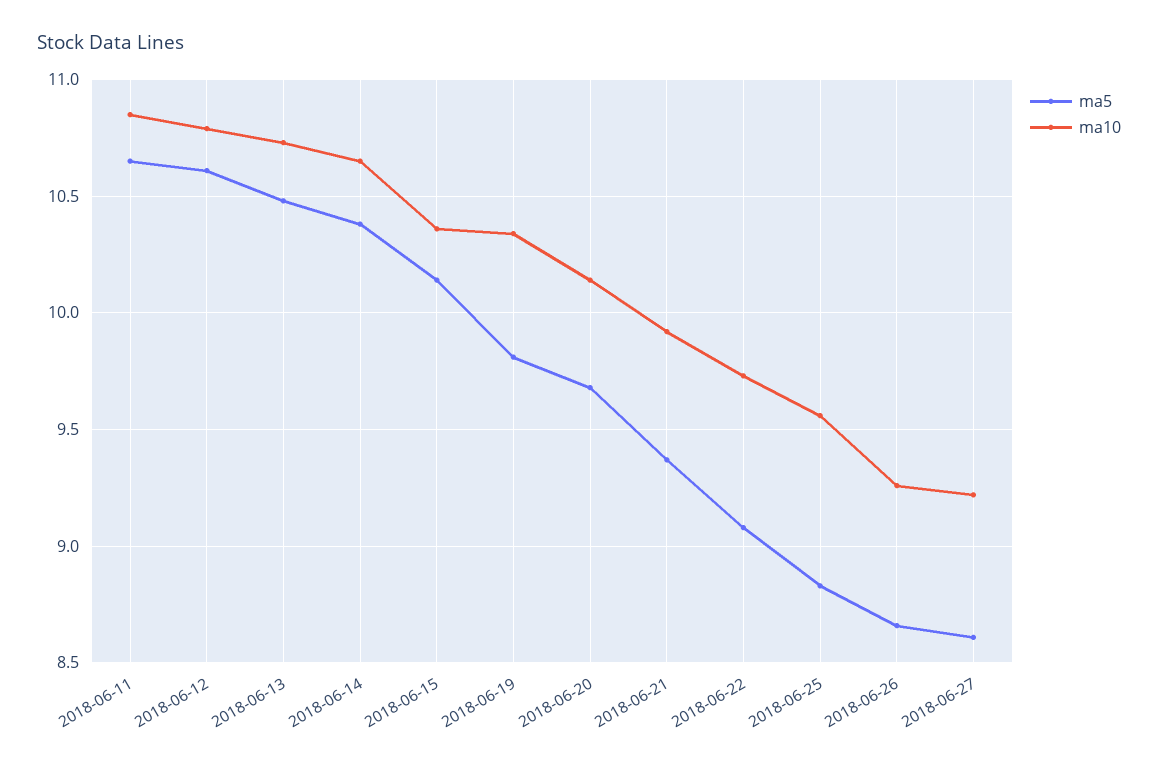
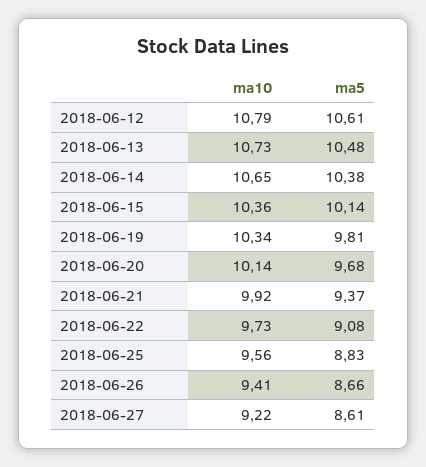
ma5, 2018-06-11: 10.65 -> none
ma10, 2018-06-11: 10.85 -> none
ma10, 2018-06-26: 9.25 -> 9.41

